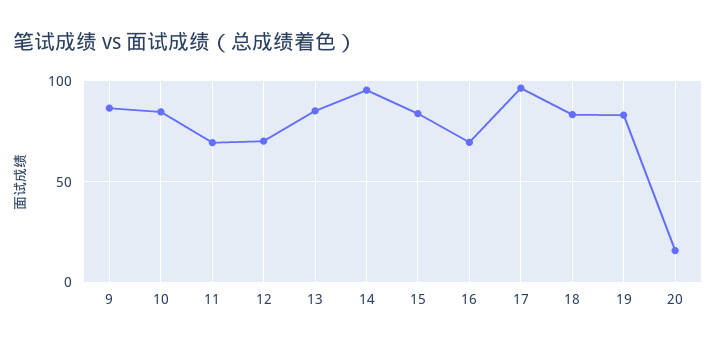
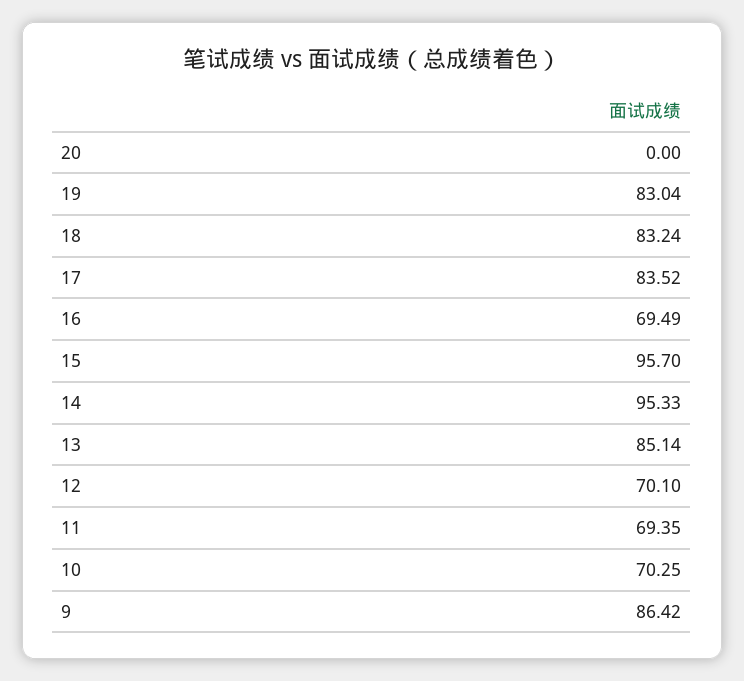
10: 85 -> 70.25
15: 85 -> 95.7
17: 95 -> 83.52
20: 15 -> 0

